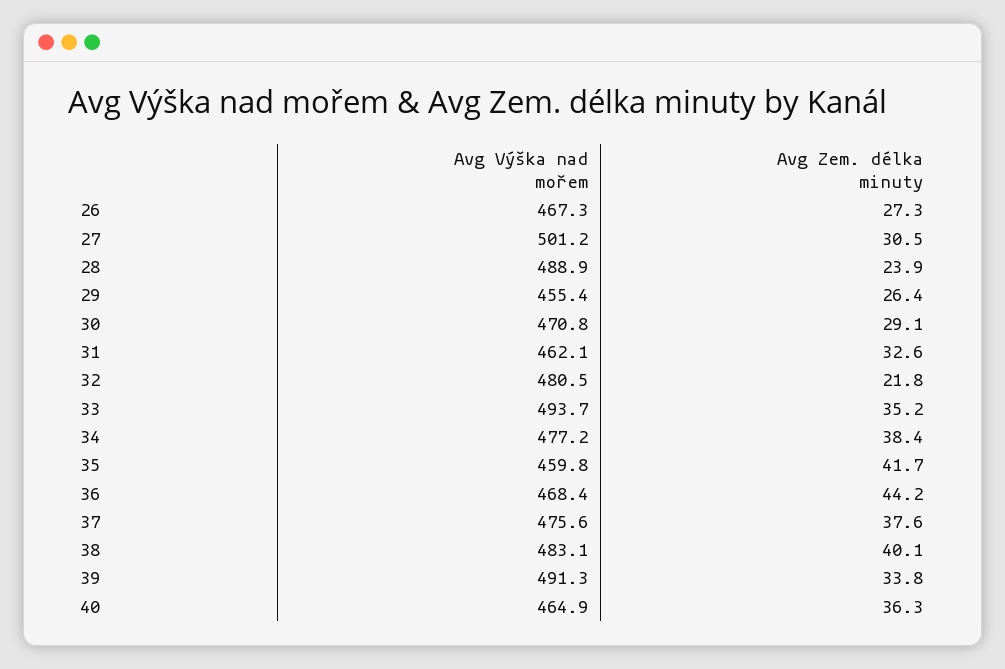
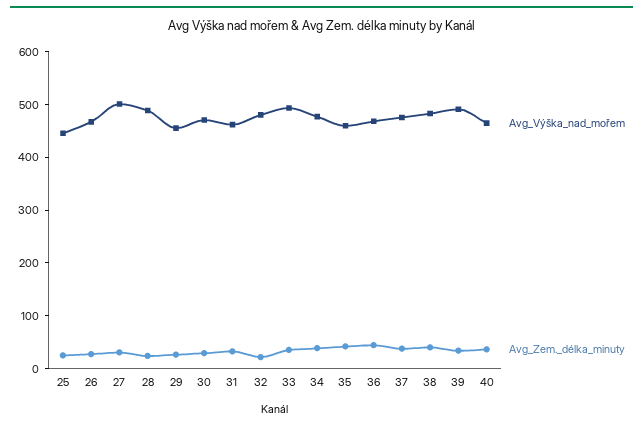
Avg Výška nad mořem, 25: none -> 440
Avg Zem. délka minuty, 25: none -> 20

